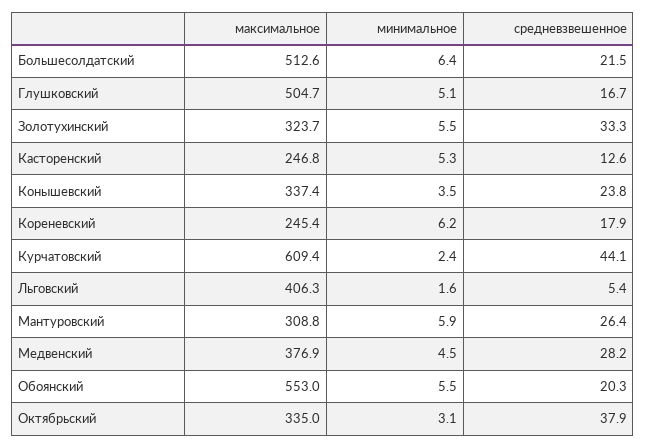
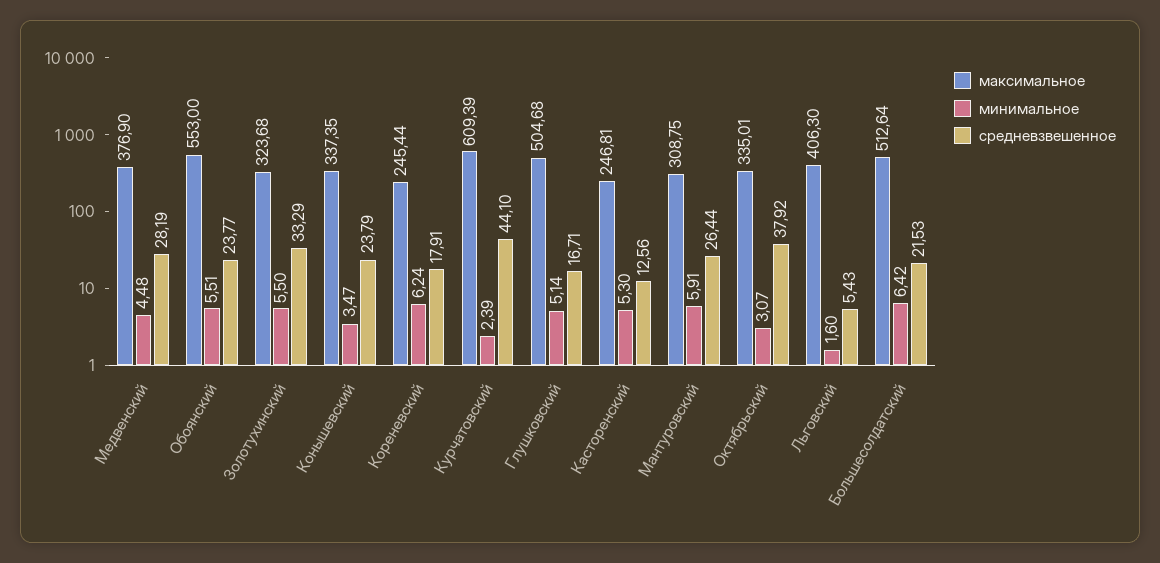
средневзвешенное, Обоянский: 20.3 -> 23.77

